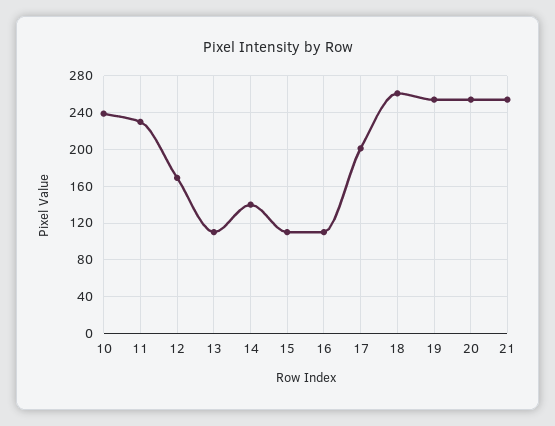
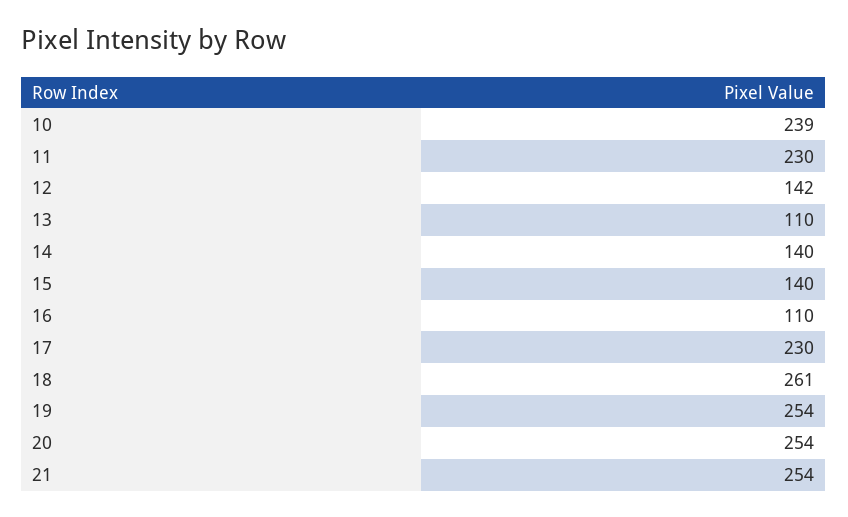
12: 170 -> 142
15: 110 -> 140
17: 200 -> 230

